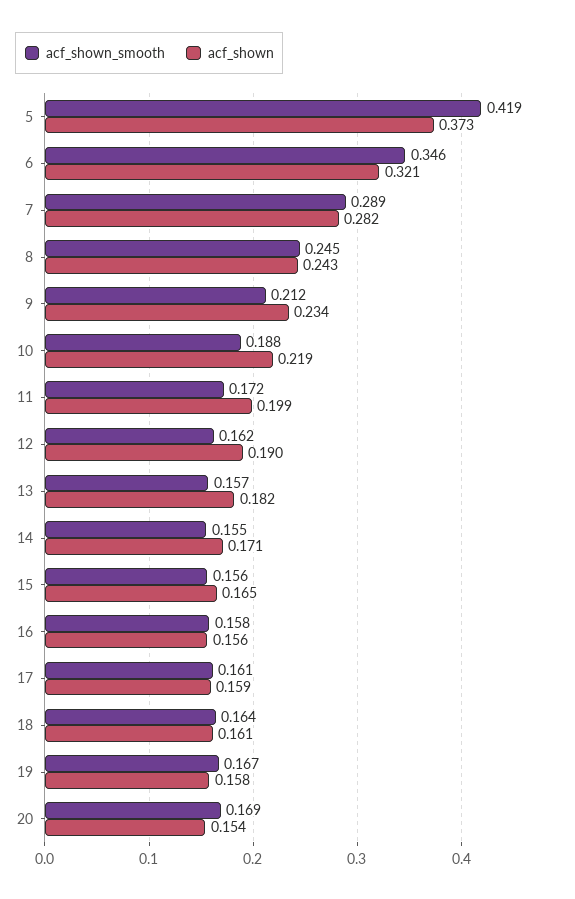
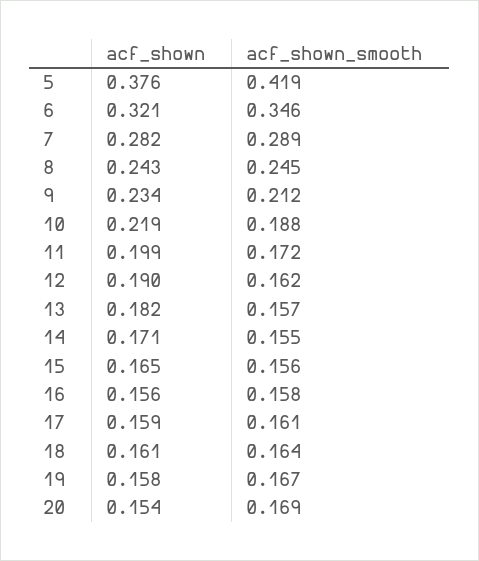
acf_shown, 5: 0.373 -> 0.376

